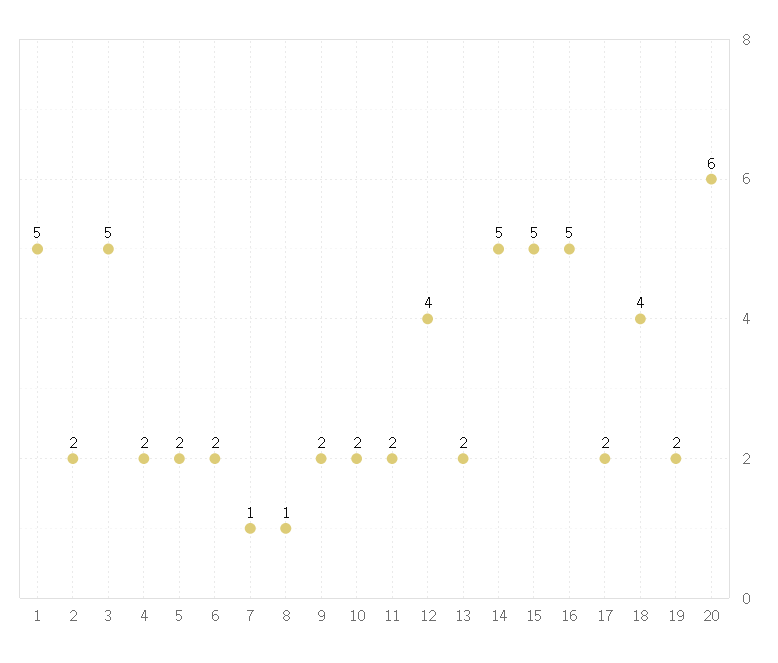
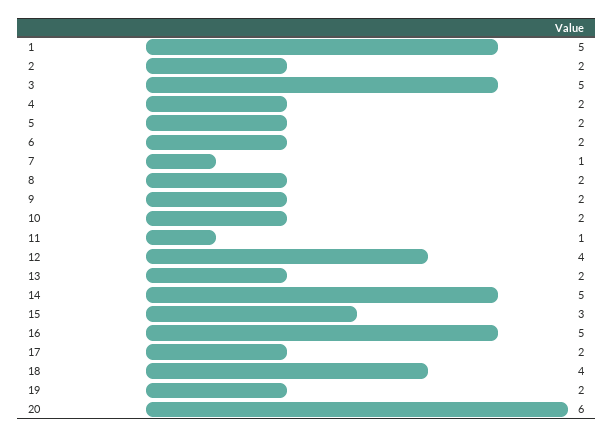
8: 1 -> 2
11: 2 -> 1
15: 5 -> 3

